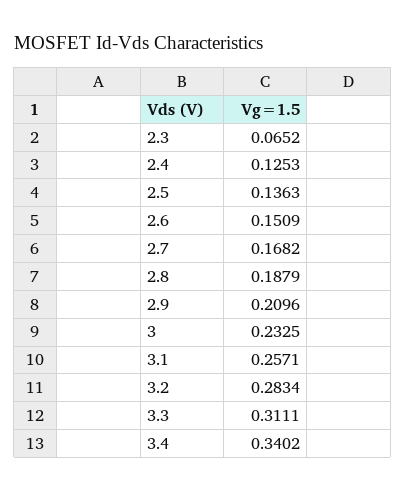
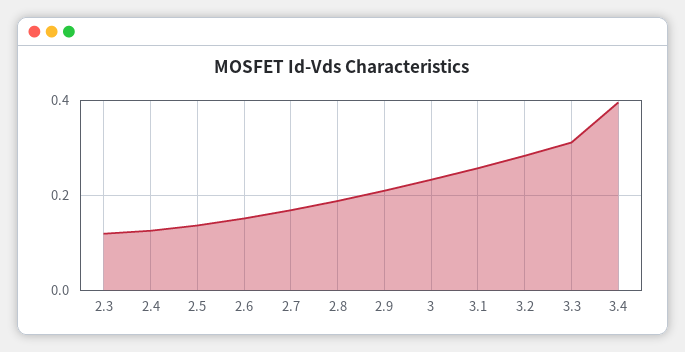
2.3: 0.0652 -> 0.12
3.4: 0.3402 -> 0.4

